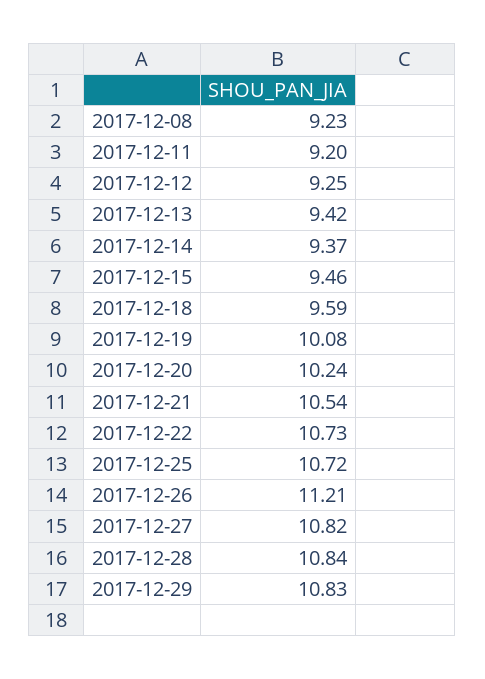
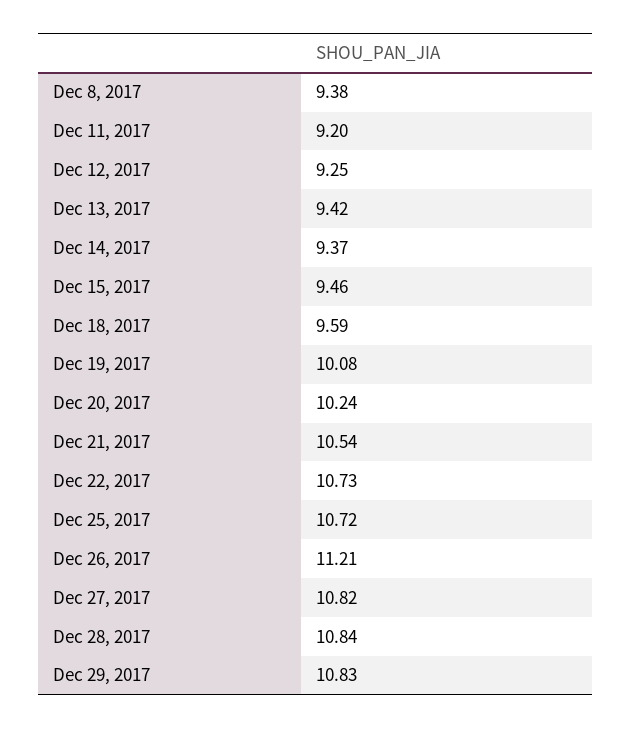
2017-12-08: 9.23 -> 9.38

